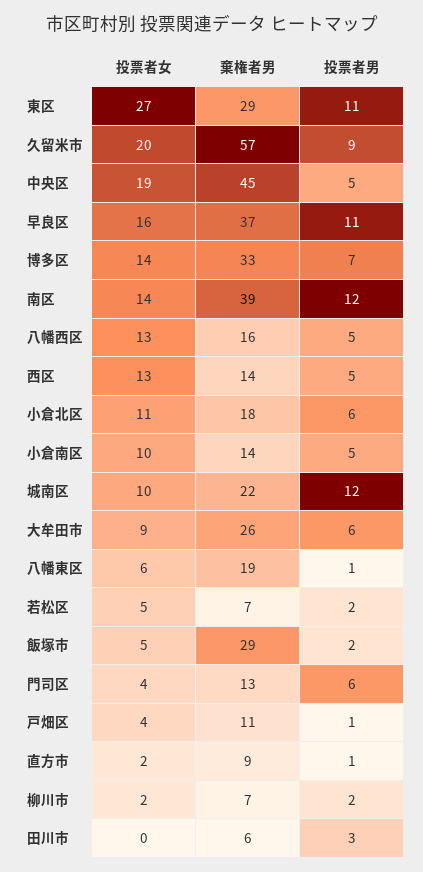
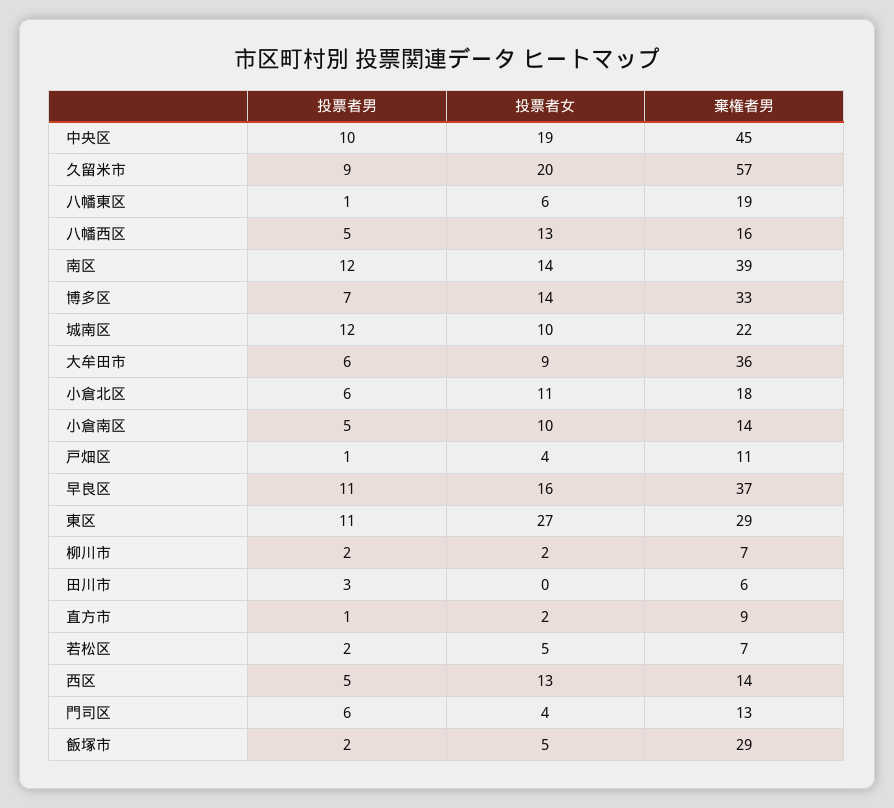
投票者男, 中央区: 5 -> 10
棄権者男, 大牟田市: 26 -> 36

